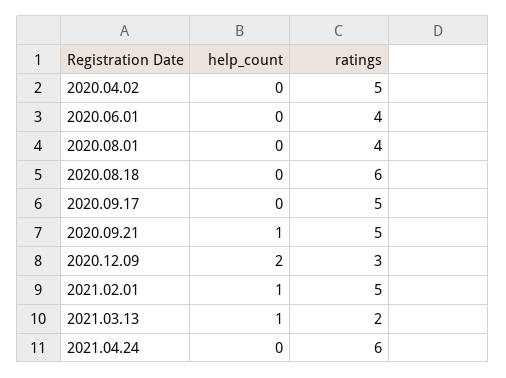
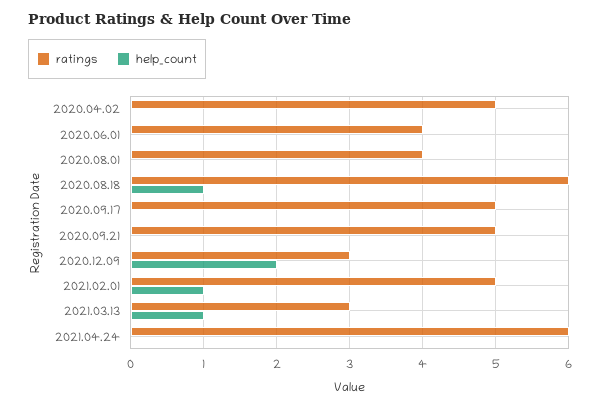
help_count, 2020.08.18: 0 -> 1
help_count, 2020.09.21: 1 -> 0
ratings, 2021.03.13: 2 -> 3

